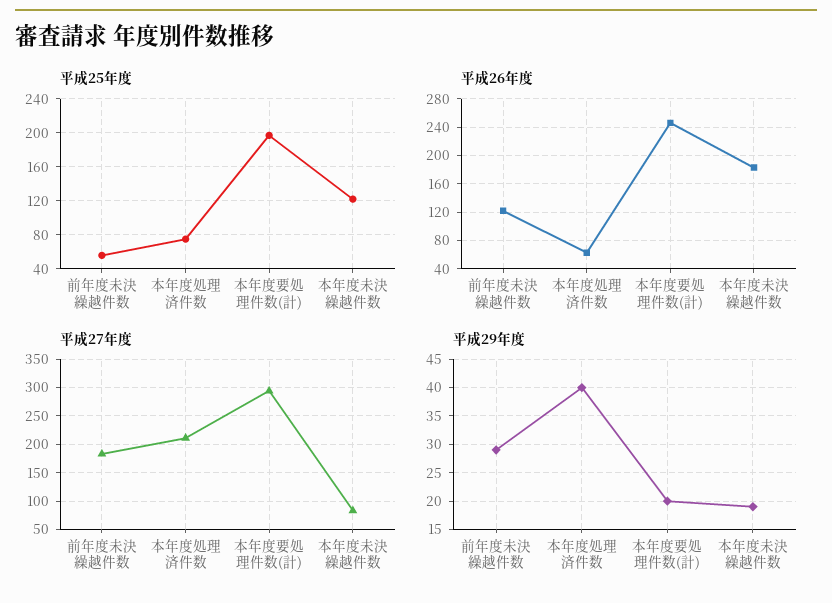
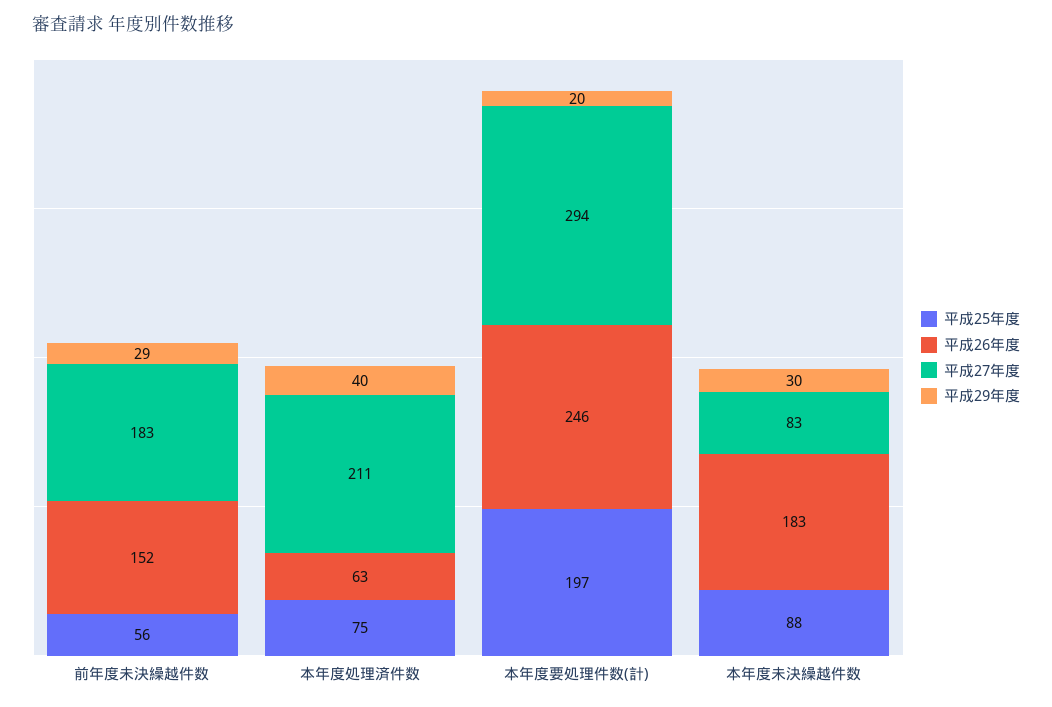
平成25年度, 本年度未決繰越件数: 120 -> 88
平成26年度, 前年度未決繰越件数: 120 -> 152
平成29年度, 本年度未決繰越件数: 20 -> 30

